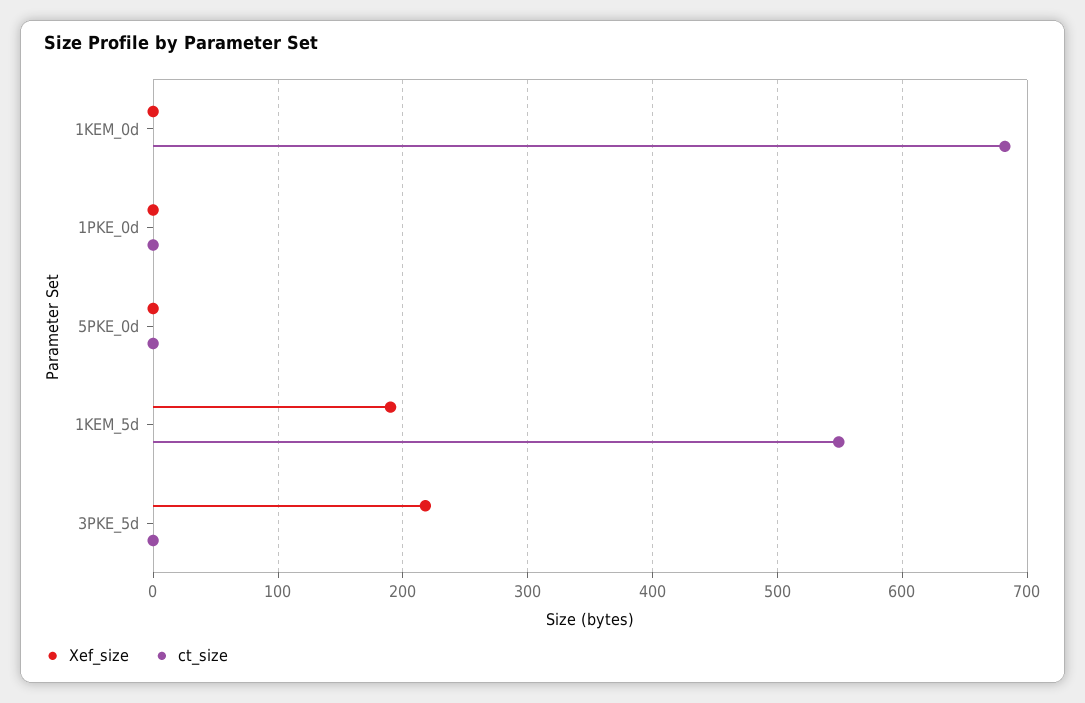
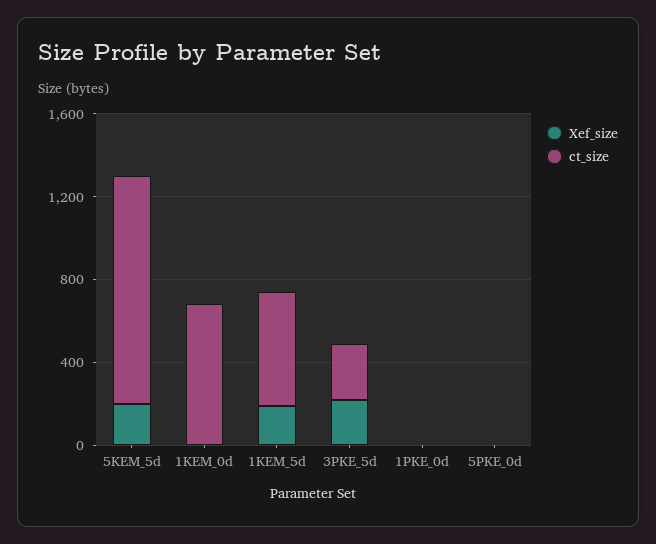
ct_size, 3PKE_5d: 0 -> 300
Xef_size, 5KEM_5d: none -> 200
ct_size, 5KEM_5d: none -> 1100

